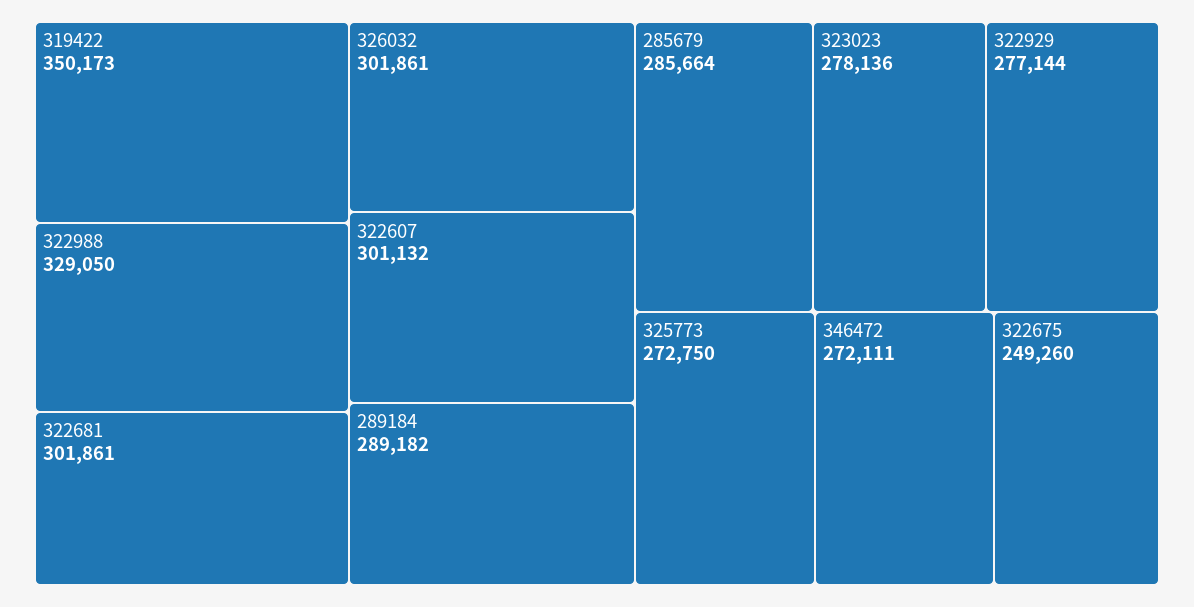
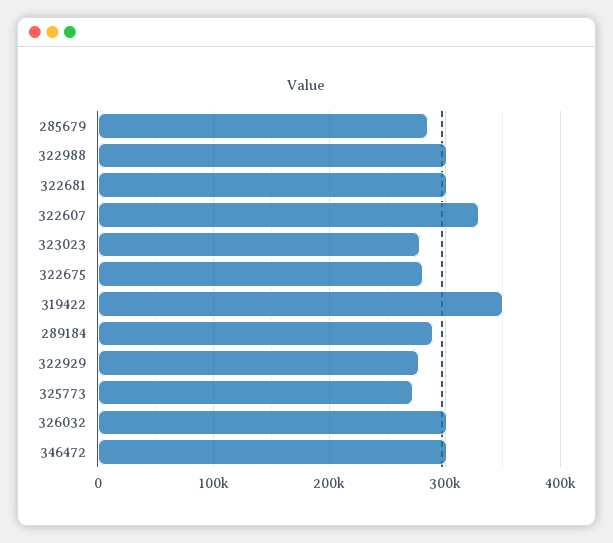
322988: 329050 -> 300000
322607: 301132 -> 330000
346472: 272111 -> 300000
322675: 249260 -> 280000

